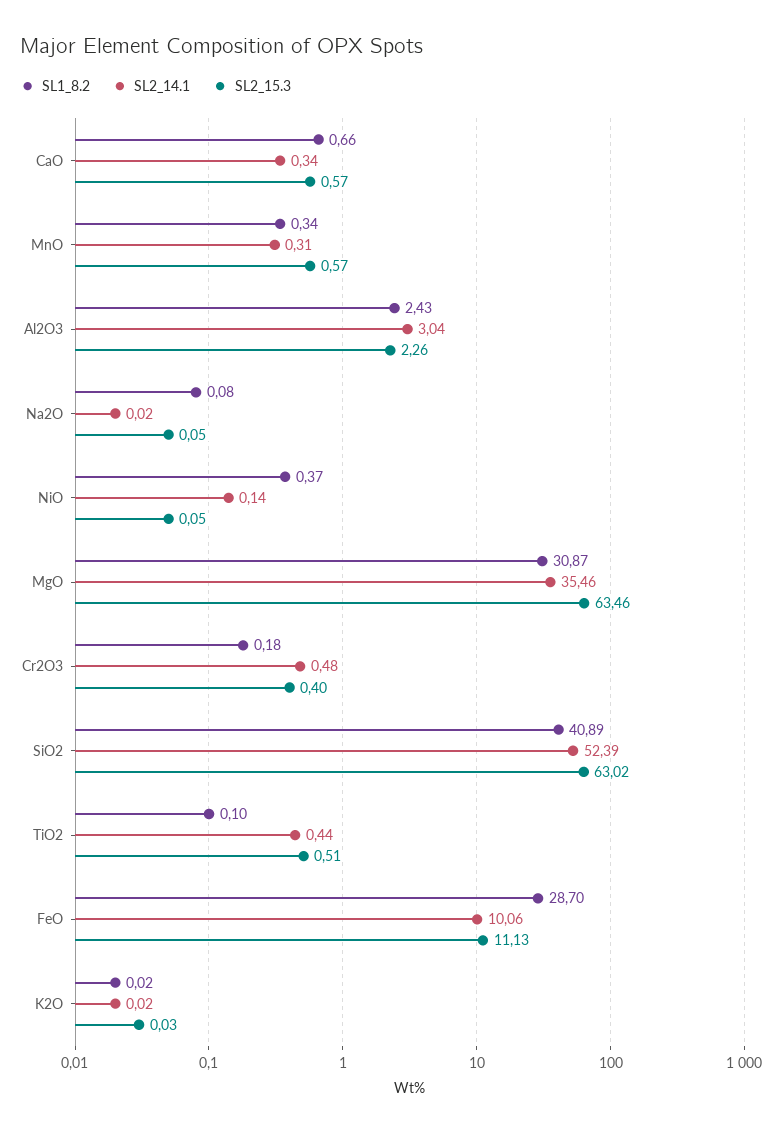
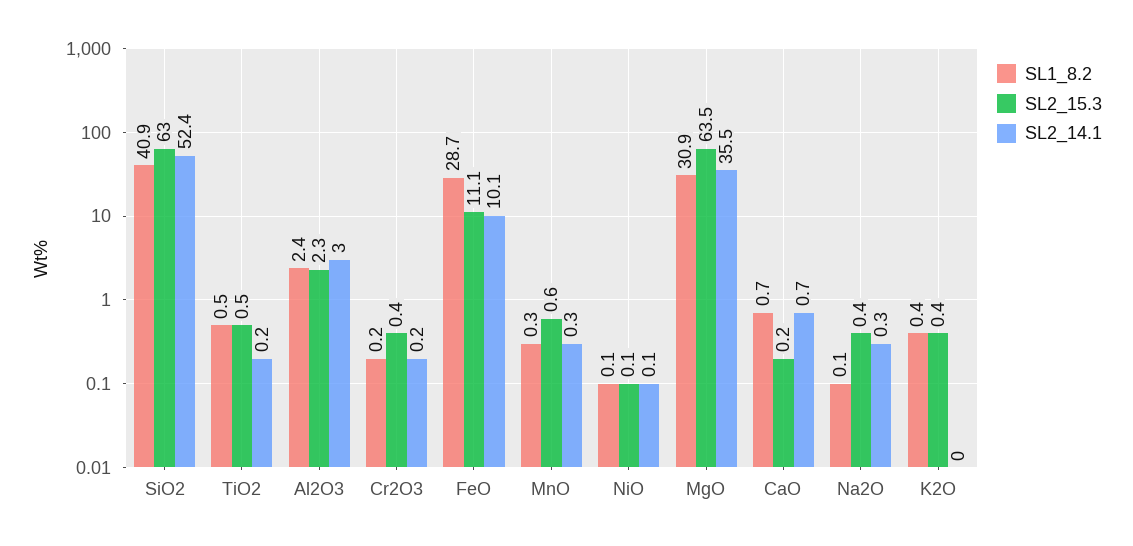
SL2_14.1, CaO: 0.34 -> 0.7
SL2_15.3, CaO: 0.57 -> 0.2
SL2_14.1, Na2O: 0.02 -> 0.3
SL2_15.3, Na2O: 0.05 -> 0.4
SL1_8.2, NiO: 0.37 -> 0.1
SL2_14.1, Cr2O3: 0.48 -> 0.2
SL1_8.2, TiO2: 0.1 -> 0.5
SL2_14.1, TiO2: 0.44 -> 0.2
SL1_8.2, K2O: 0.02 -> 0.4
SL2_15.3, K2O: 0.03 -> 0.4

